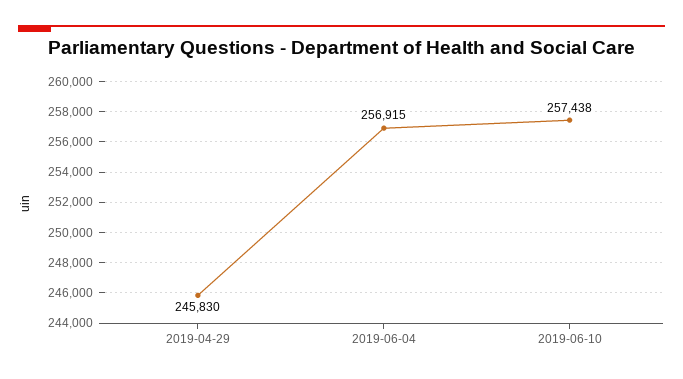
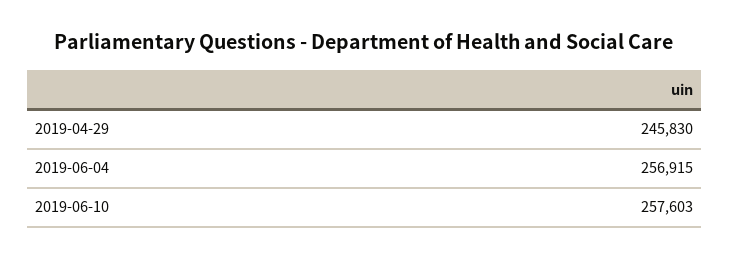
2019-06-10: 257438 -> 257603

